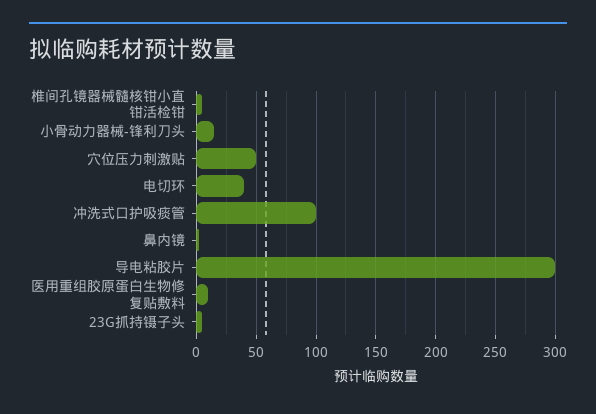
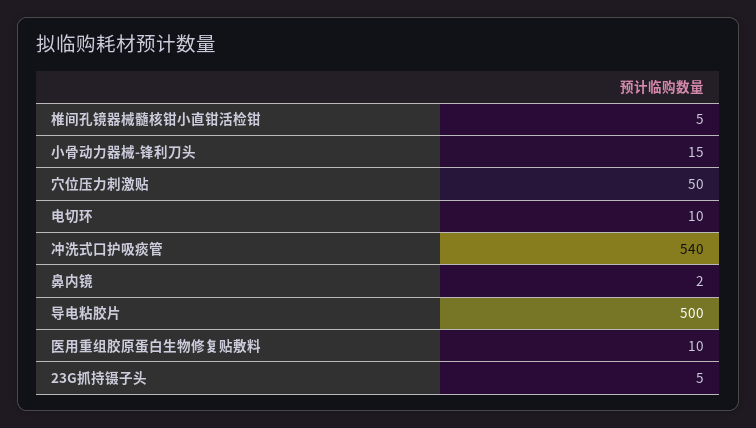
电切环: 40 -> 10
冲洗式口护吸痰管: 100 -> 540
导电粘胶片: 300 -> 500

